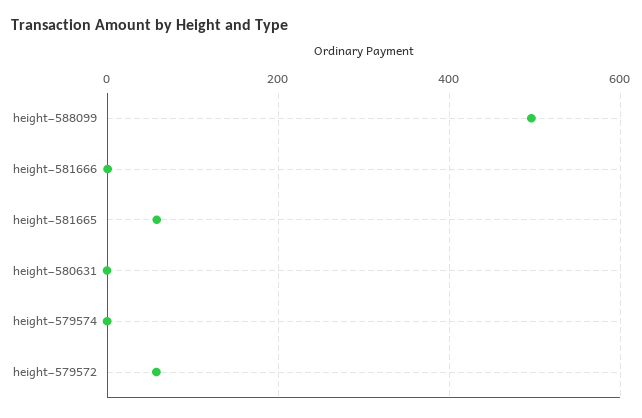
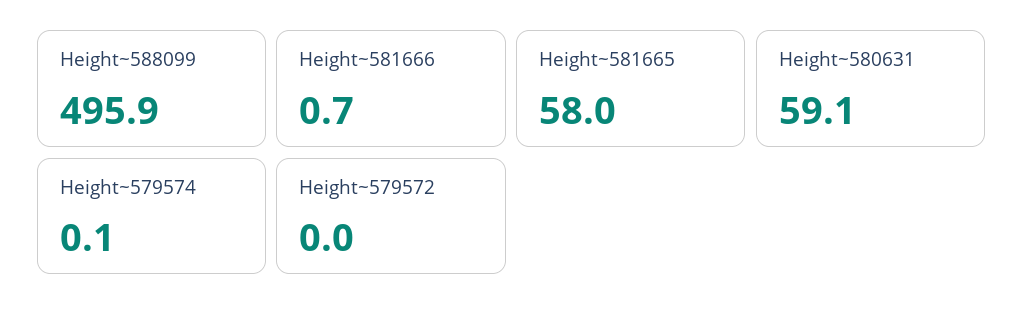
height~580631: 0 -> 59.1
height~579572: 60 -> 0

